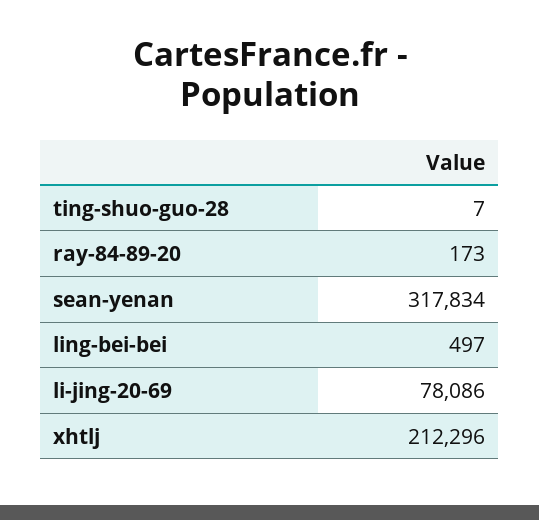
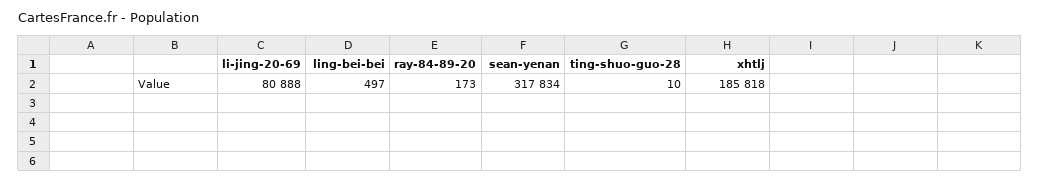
ting-shuo-guo-28: 7 -> 10
li-jing-20-69: 78086 -> 80888
xhtlj: 212296 -> 185818

